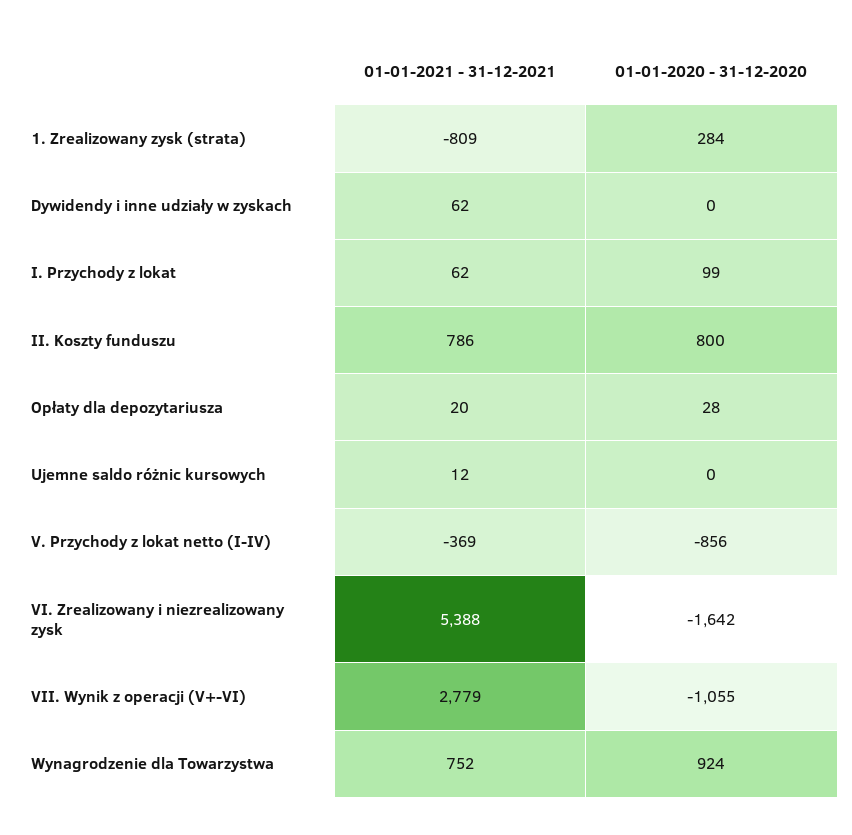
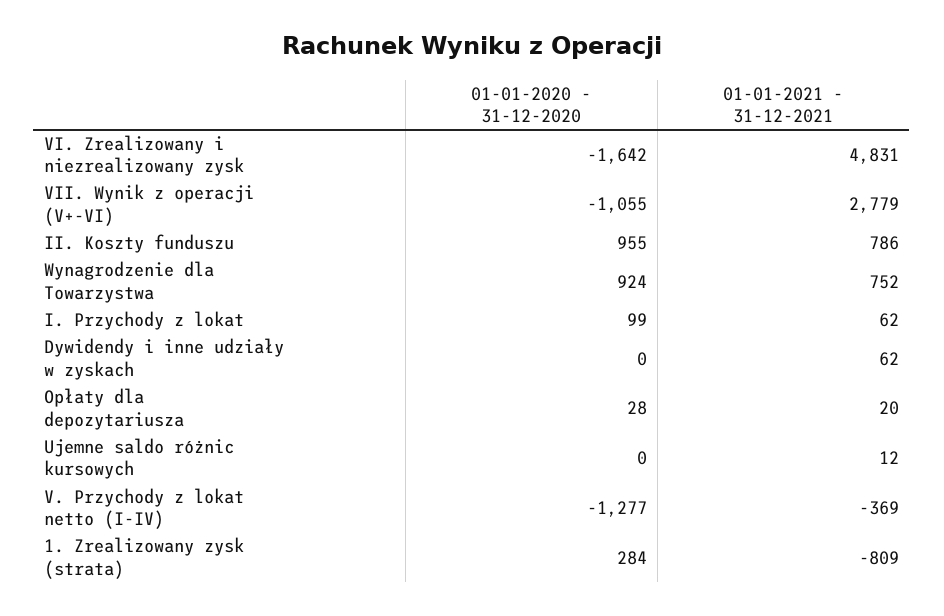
01-01-2020 - 31-12-2020, II. Koszty funduszu: 800 -> 955
01-01-2020 - 31-12-2020, V. Przychody z lokat netto (I-IV): -856 -> -1277
01-01-2021 - 31-12-2021, VI. Zrealizowany i niezrealizowany zysk: 5388 -> 4831

